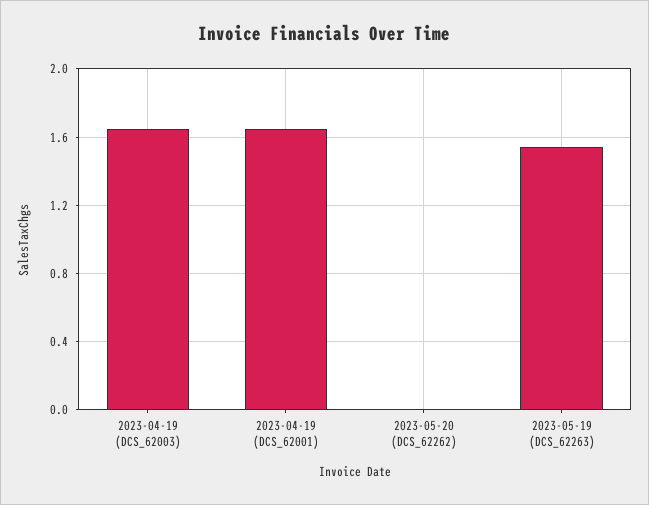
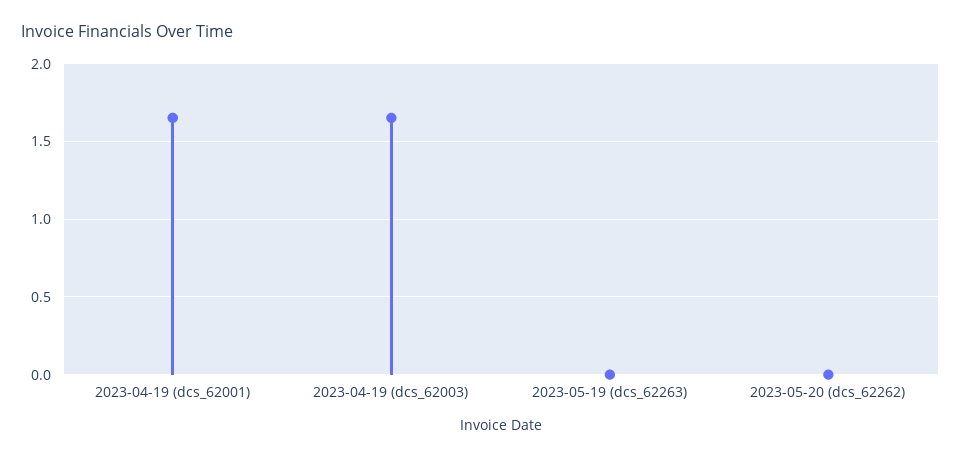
2023-05-19 (DCS_62263): 1.55 -> 0

